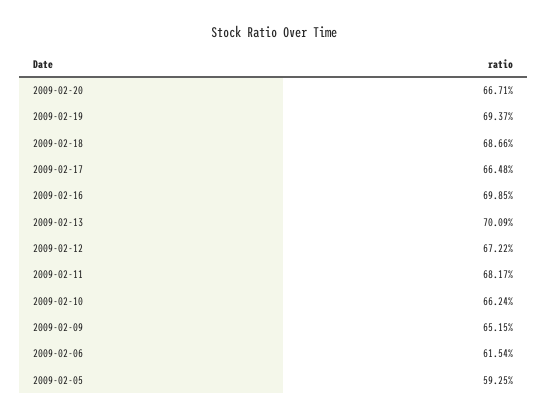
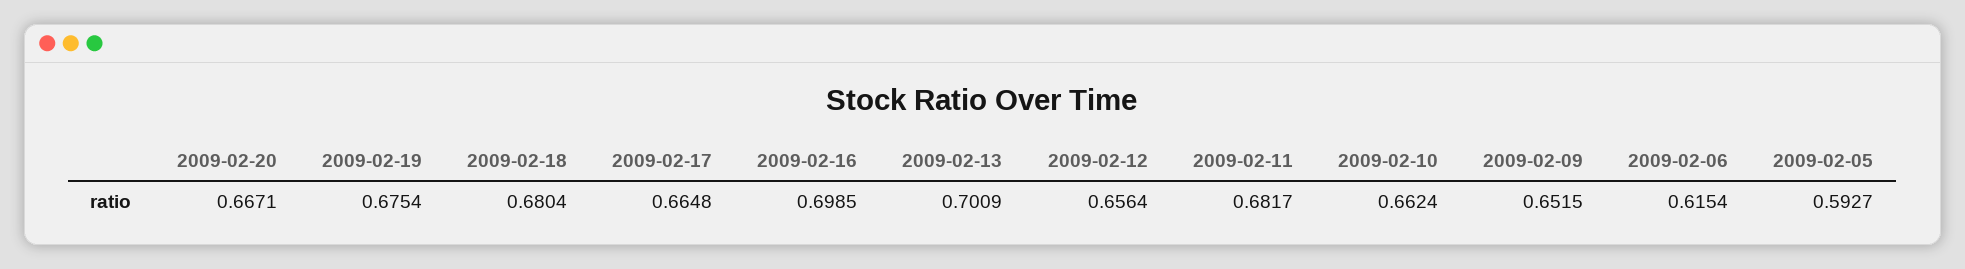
2009-02-19: 0.6937 -> 0.6754
2009-02-18: 0.6866 -> 0.6804
2009-02-12: 0.6722 -> 0.6564
2009-02-05: 0.5925 -> 0.5927

